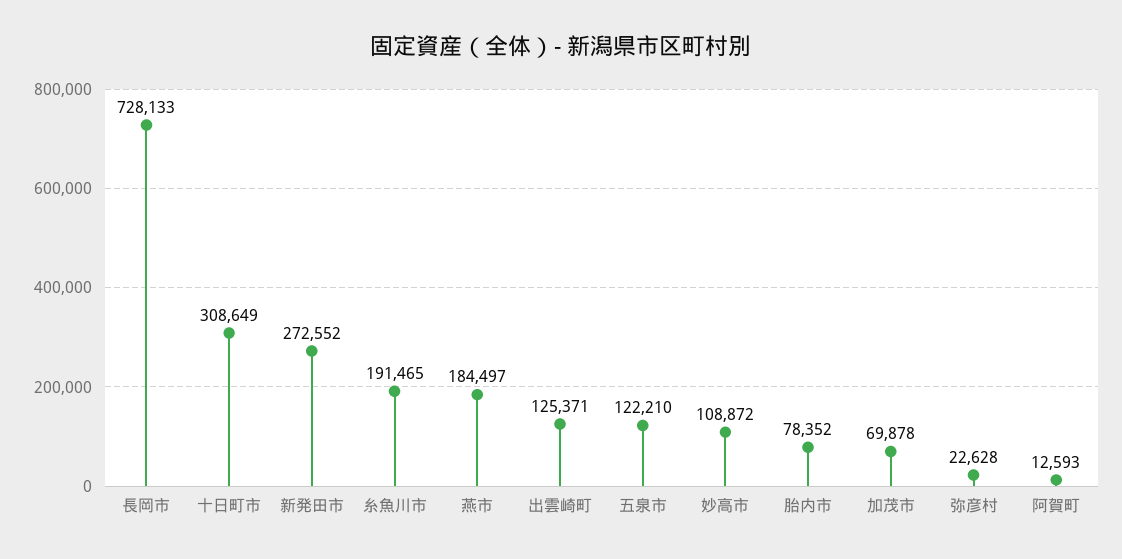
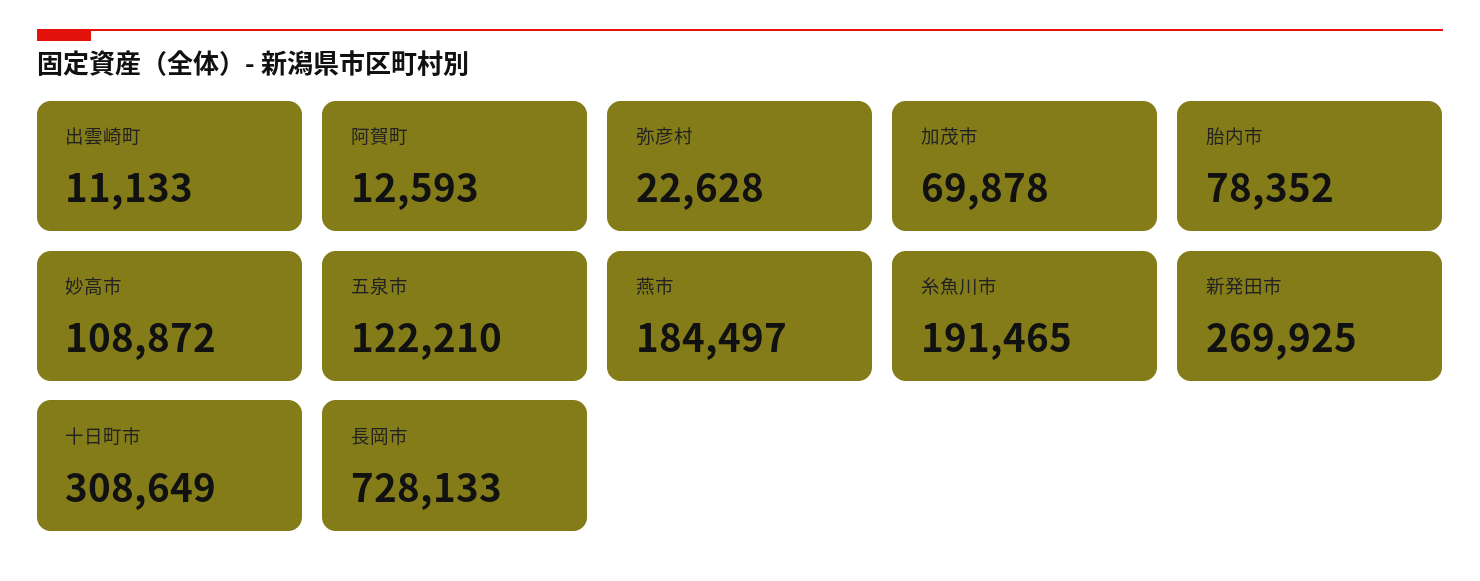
新発田市: 272552 -> 269925
出雲崎町: 125371 -> 11133

